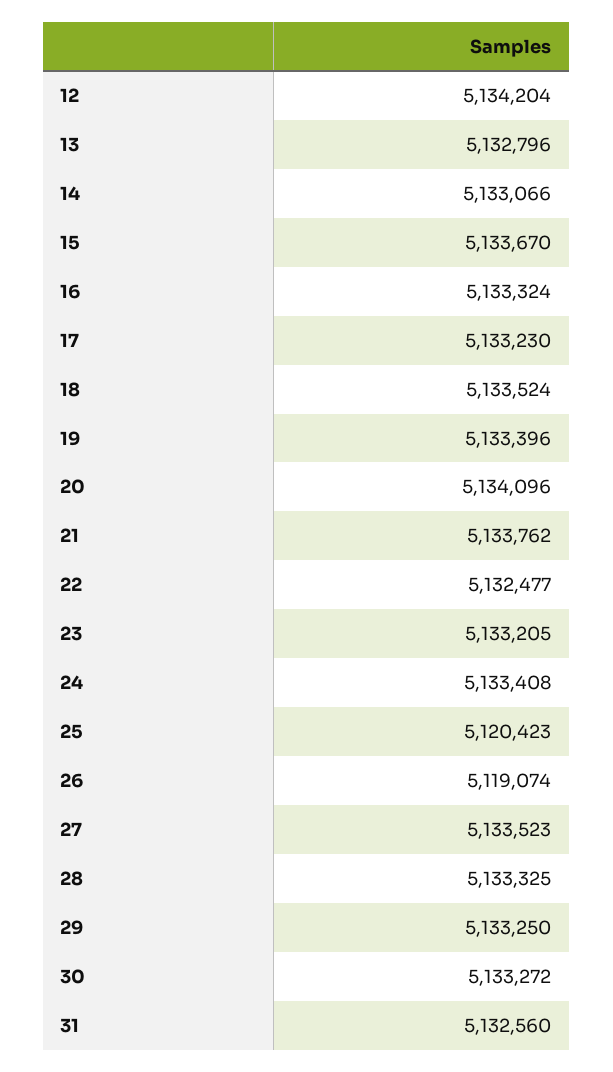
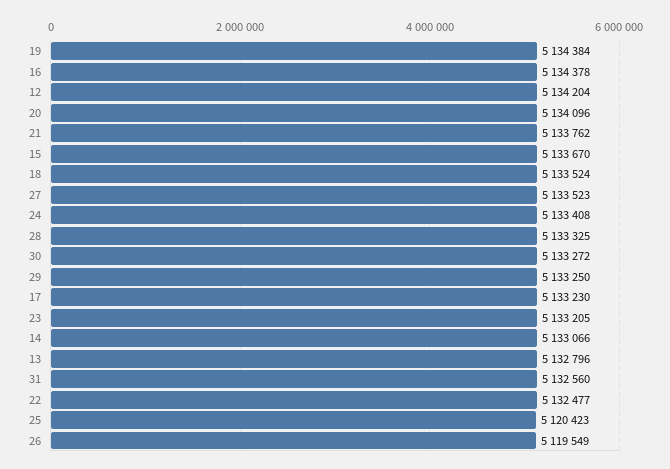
16: 5133324 -> 5134378
19: 5133396 -> 5134384
26: 5119074 -> 5119549

